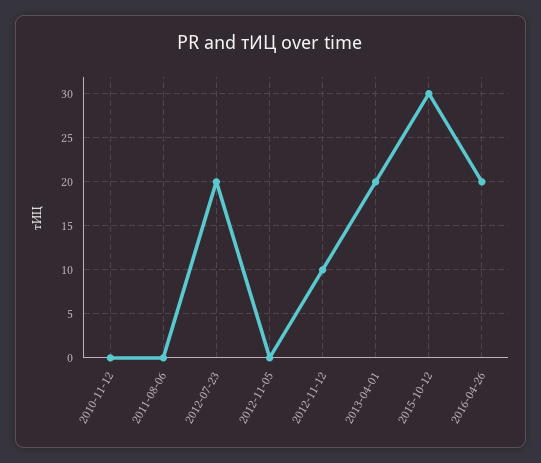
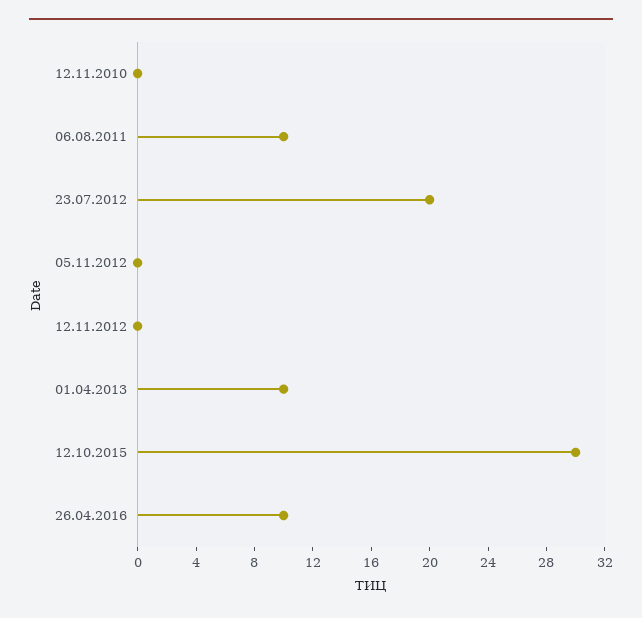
2011-08-06: 0 -> 10
2012-11-12: 10 -> 0
2013-04-01: 20 -> 10
2016-04-26: 20 -> 10

